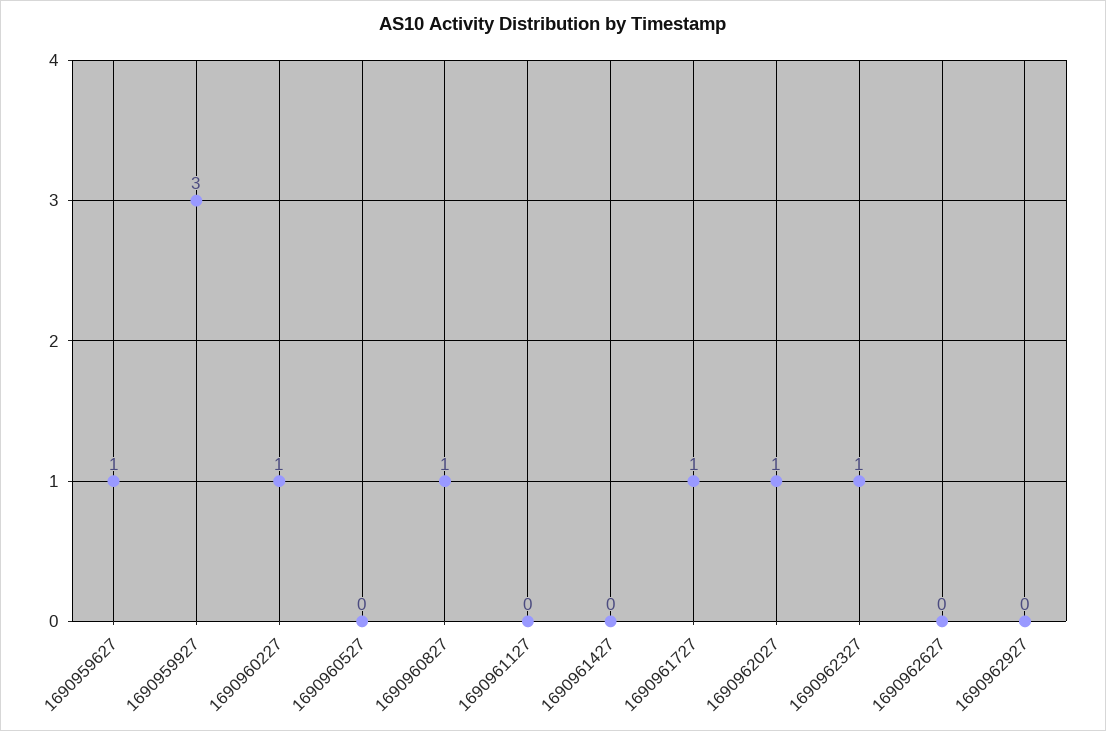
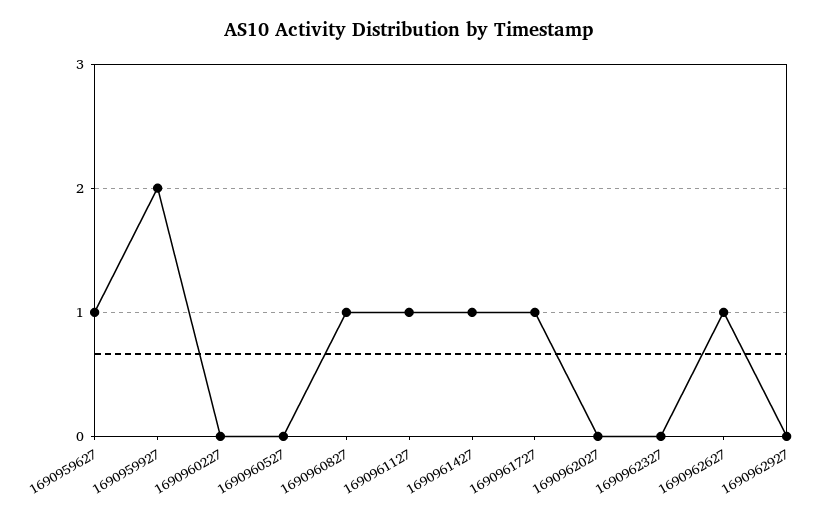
1690959927: 3 -> 2
1690960227: 1 -> 0
1690961127: 0 -> 1
1690961427: 0 -> 1
1690962027: 1 -> 0
1690962327: 1 -> 0
1690962627: 0 -> 1

